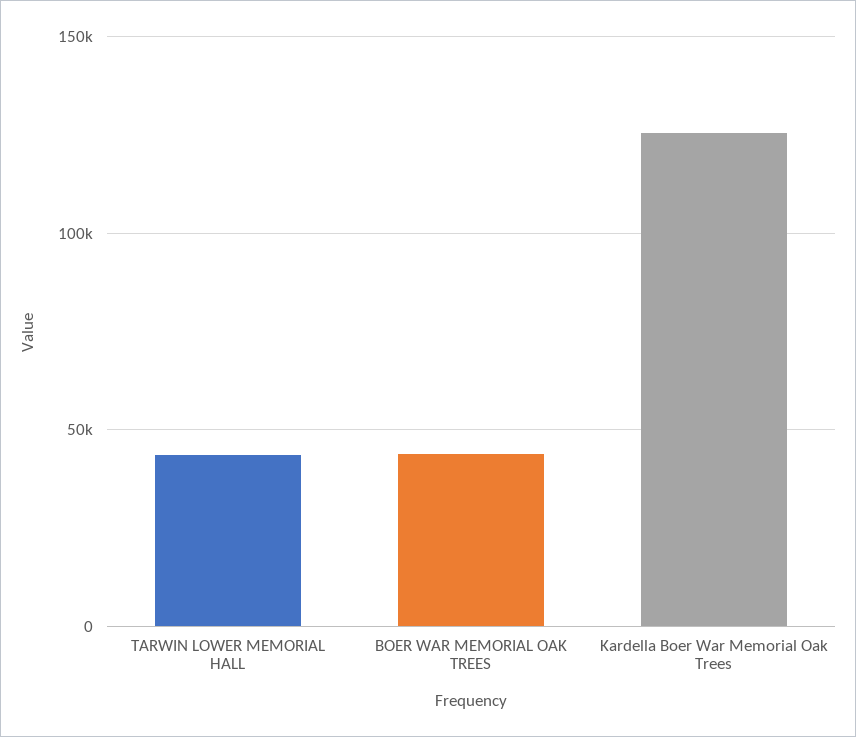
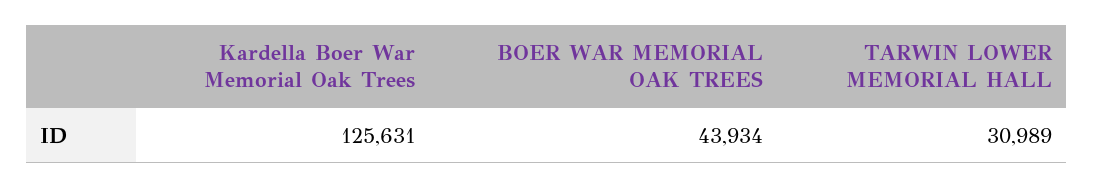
TARWIN LOWER MEMORIAL HALL: 45000 -> 30989

